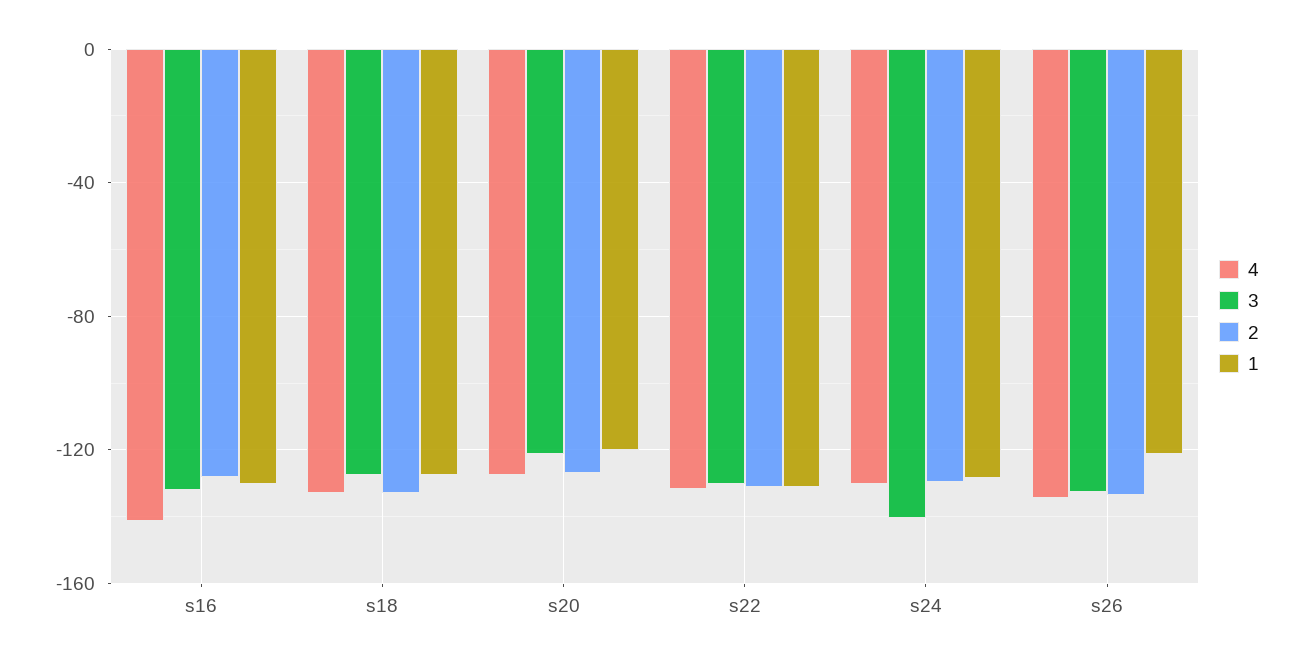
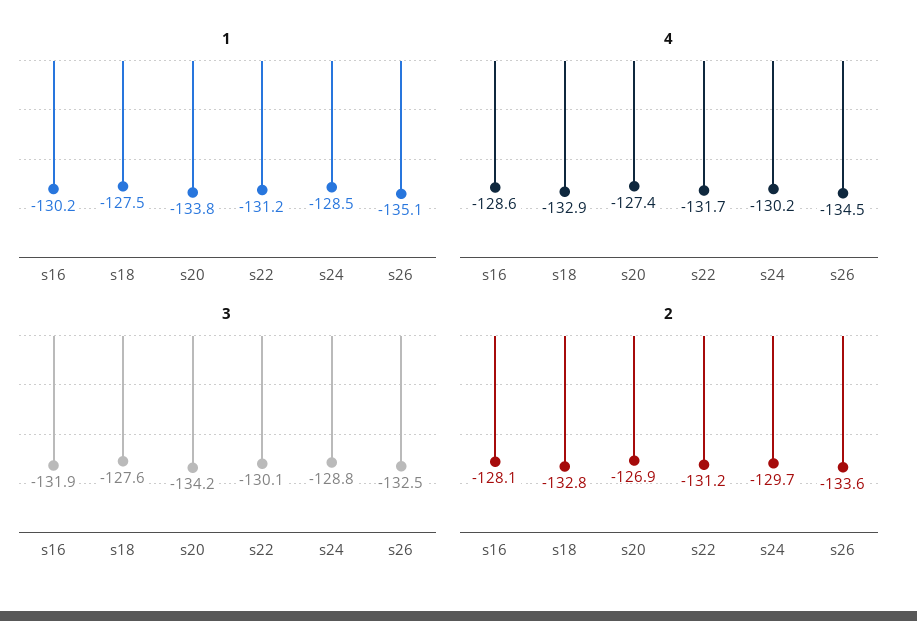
4, s16: -140 -> -128.6
3, s20: -120 -> -134.2
1, s20: -120 -> -133.8
3, s24: -140 -> -128.8
1, s26: -120 -> -135.1

